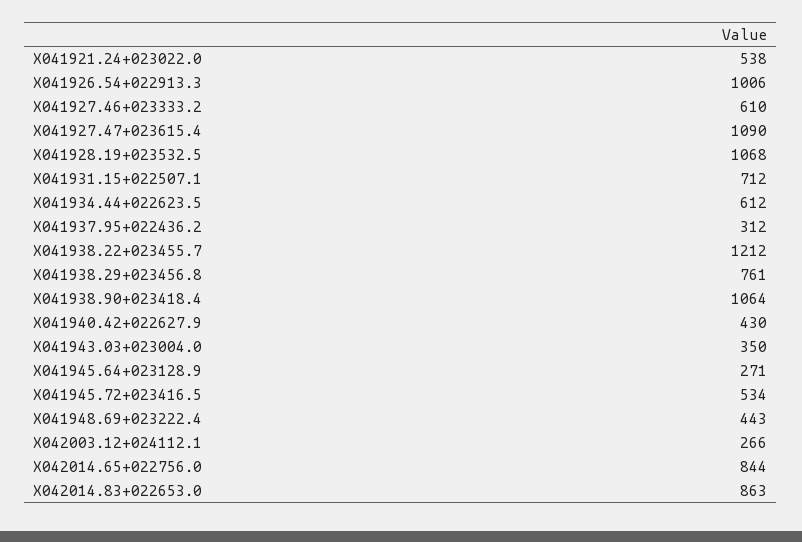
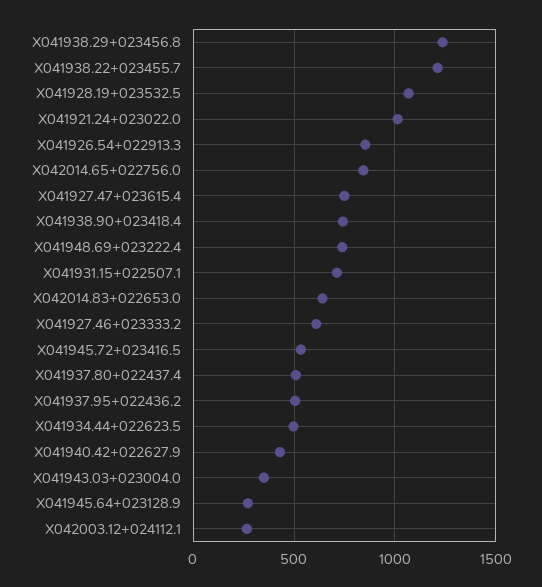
X041921.24+023022.0: 538 -> 1000
X041926.54+022913.3: 1006 -> 850
X041927.47+023615.4: 1090 -> 750
X041934.44+022623.5: 612 -> 500
X041937.95+022436.2: 312 -> 500
X041938.29+023456.8: 761 -> 1250
X041938.90+023418.4: 1064 -> 750
X041948.69+023222.4: 443 -> 750
X042014.83+022653.0: 863 -> 650
X041937.80+022437.4: none -> 500

